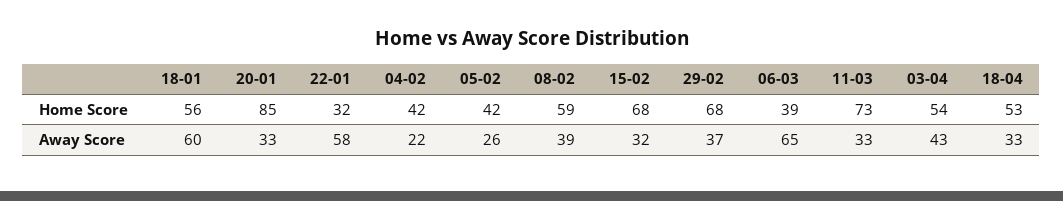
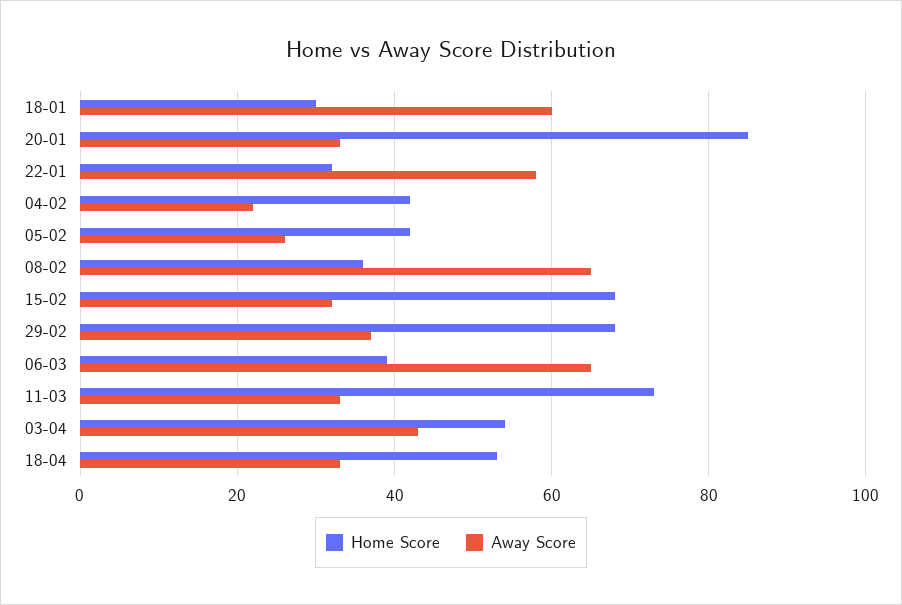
Home Score, 18-01: 56 -> 30
Home Score, 08-02: 59 -> 35
Away Score, 08-02: 39 -> 65

